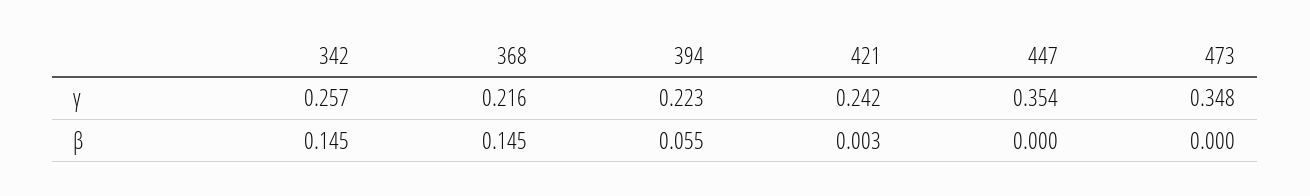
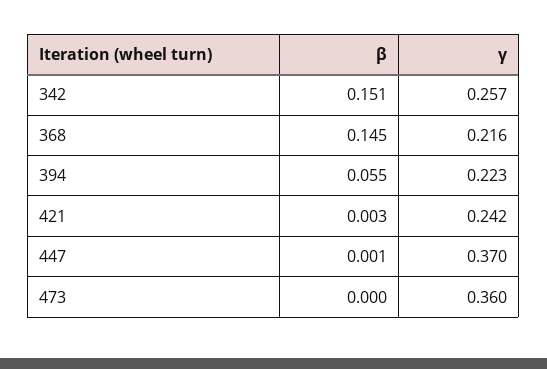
447, γ: 0.354 -> 0.37
473, γ: 0.348 -> 0.36
342, β: 0.145 -> 0.151
447, β: 0 -> 0.001

